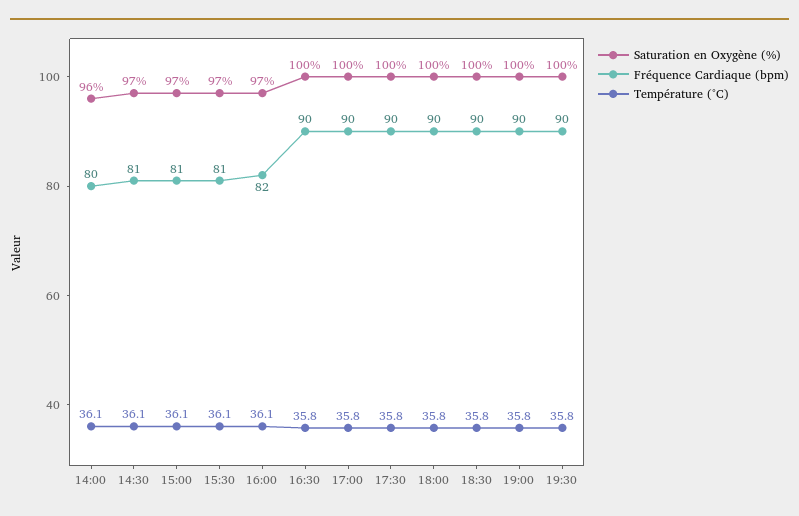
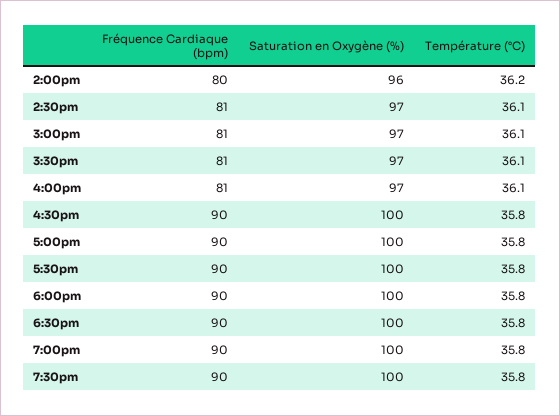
Température (°C), 14:00: 36.1 -> 36.2
Fréquence Cardiaque (bpm), 16:00: 82 -> 81

